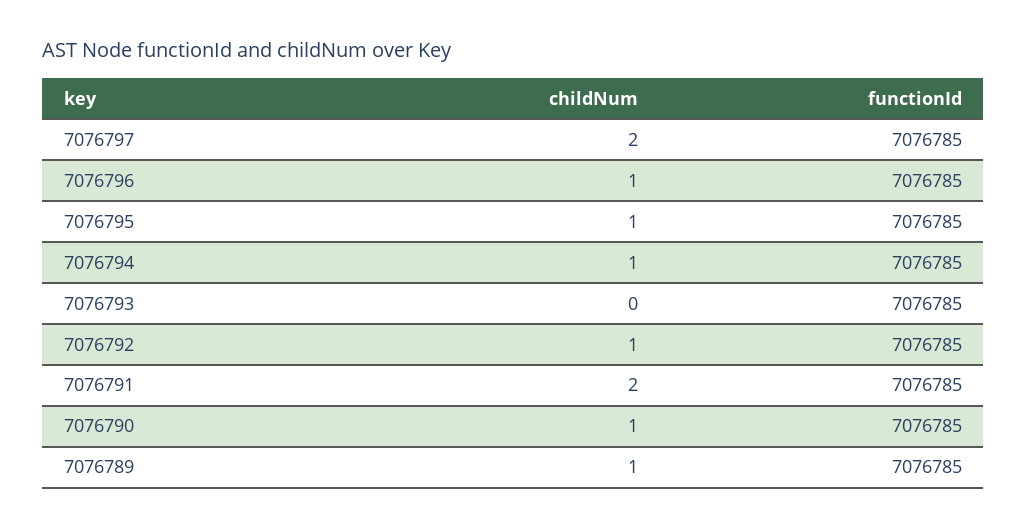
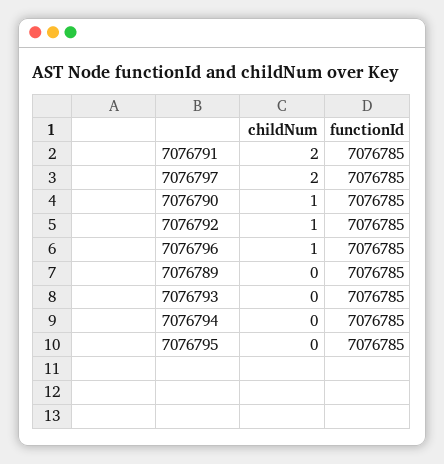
childNum, 7076795: 1 -> 0
childNum, 7076794: 1 -> 0
childNum, 7076789: 1 -> 0

